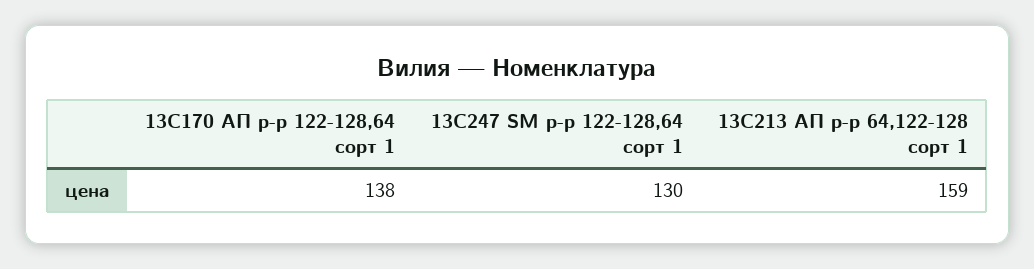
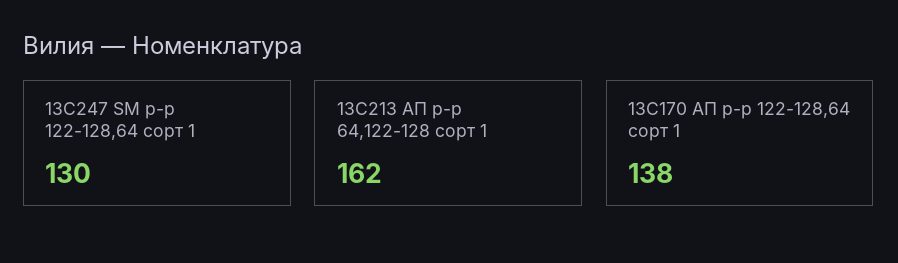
13С213 АП р-р 64,122-128 сорт 1: 159 -> 162

